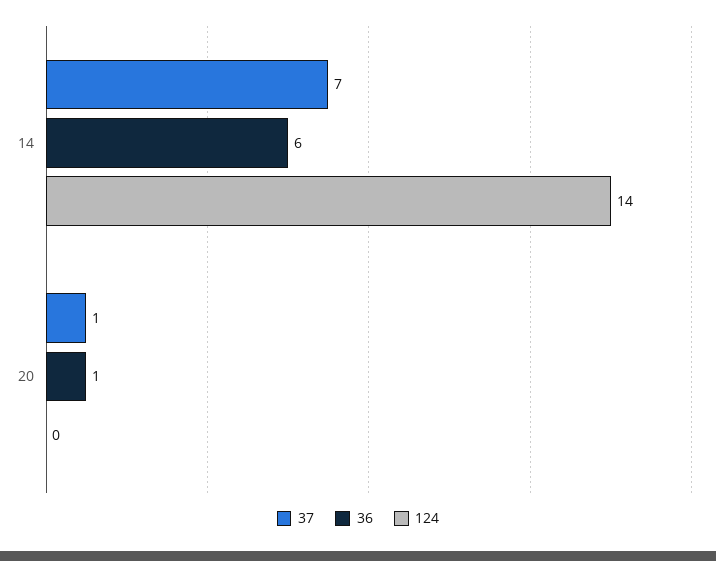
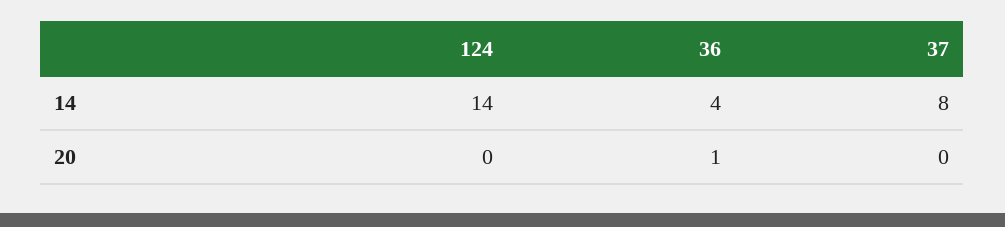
37, 14: 7 -> 8
36, 14: 6 -> 4
37, 20: 1 -> 0

